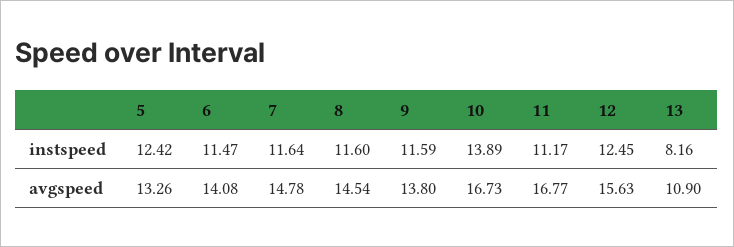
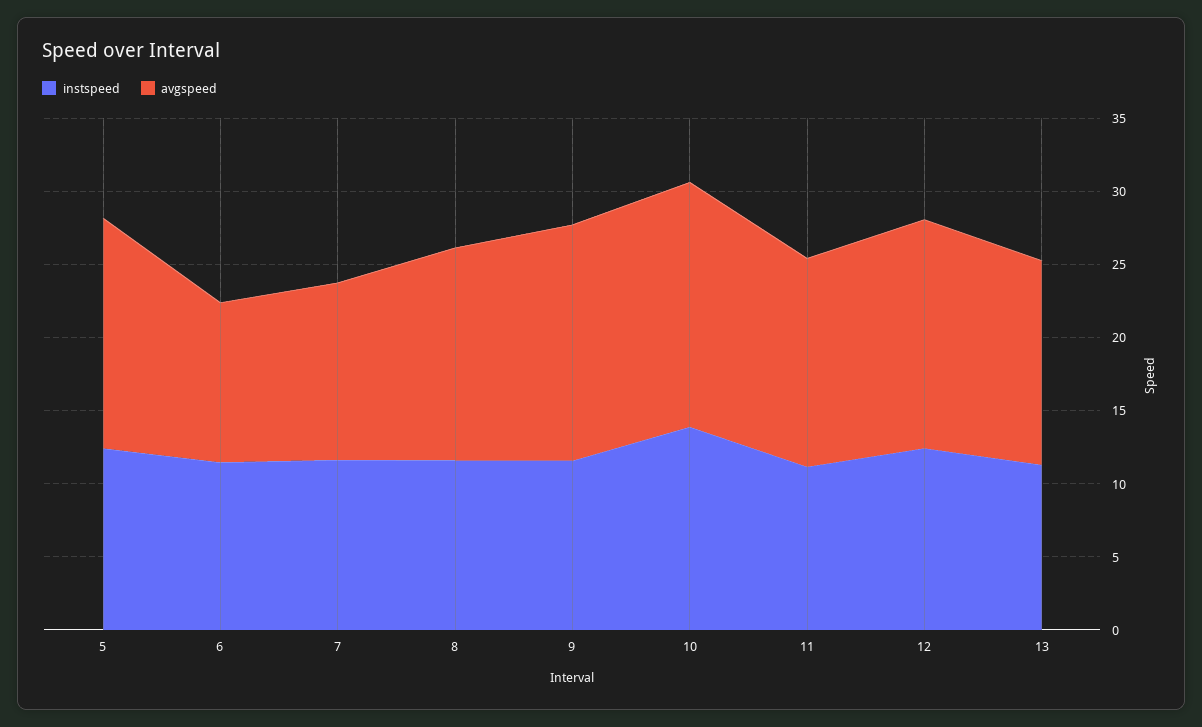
instspeed, 13: 8.16 -> 11
avgspeed, 5: 13.26 -> 16
avgspeed, 6: 14.08 -> 11
avgspeed, 7: 14.78 -> 12
avgspeed, 9: 13.8 -> 16
avgspeed, 11: 16.77 -> 14
avgspeed, 13: 10.9 -> 14

